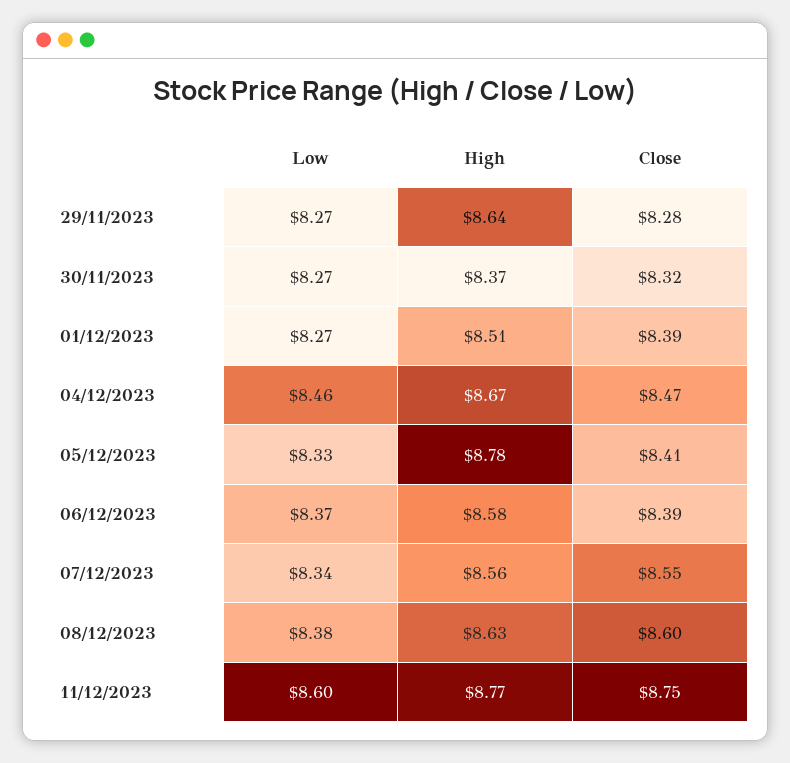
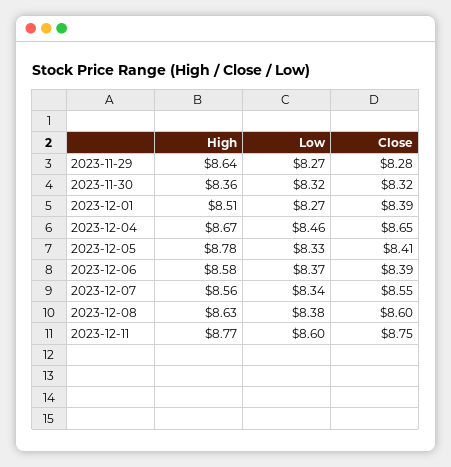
Low, 30/11/2023: 8.27 -> 8.32
High, 30/11/2023: 8.37 -> 8.36
Close, 04/12/2023: 8.47 -> 8.65

